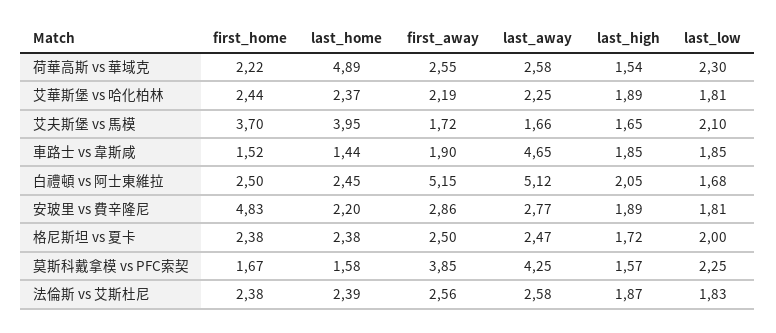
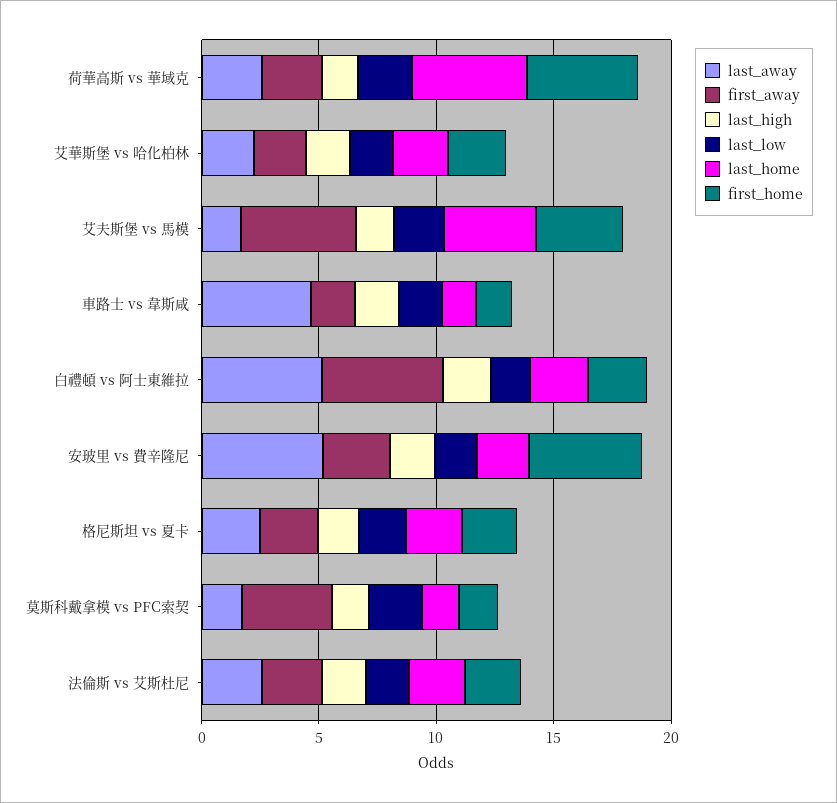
first_home, 荷華高斯 vs 華域克: 2.22 -> 5
first_away, 艾夫斯堡 vs 馬模: 1.72 -> 5
last_away, 安玻里 vs 費辛隆尼: 2.77 -> 5
last_away, 莫斯科戴拿模 vs PFC索契: 4.25 -> 2

